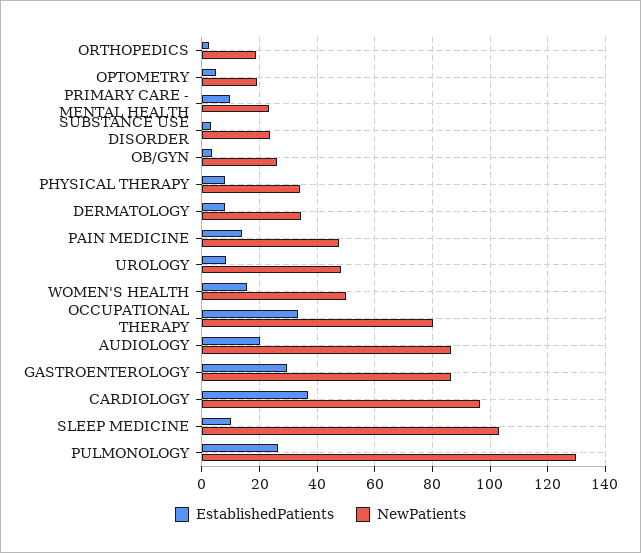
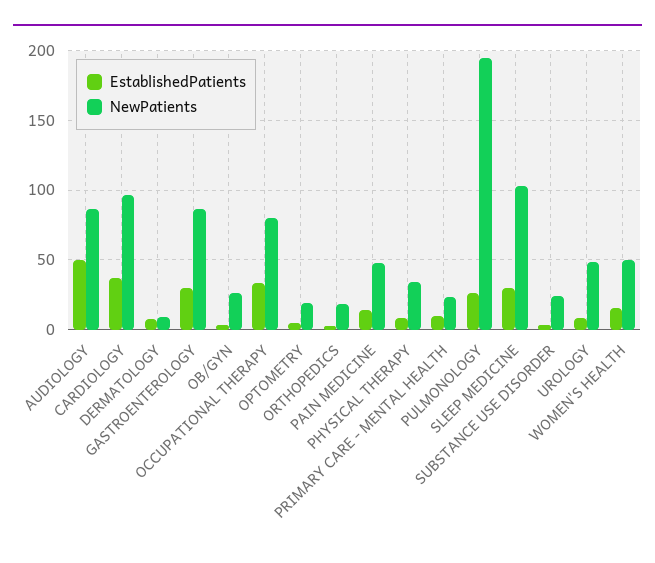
NewPatients, DERMATOLOGY: 35 -> 10
EstablishedPatients, AUDIOLOGY: 20 -> 50
EstablishedPatients, SLEEP MEDICINE: 10 -> 30
NewPatients, PULMONOLOGY: 130 -> 195

